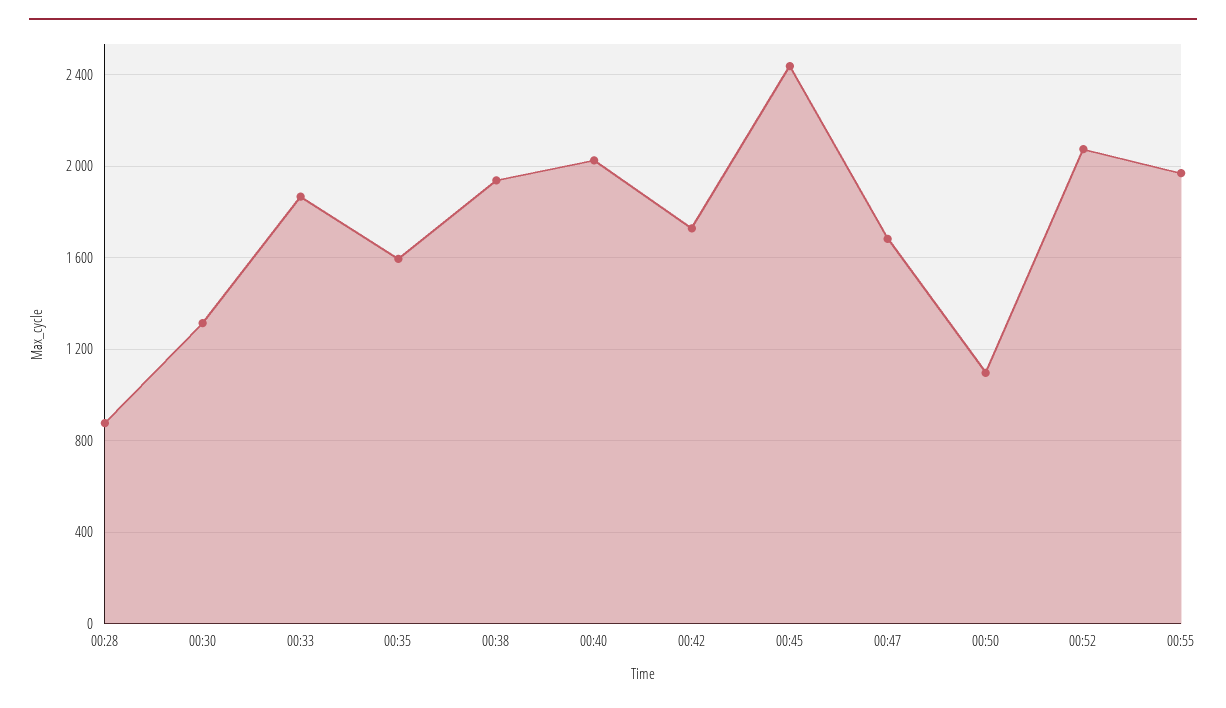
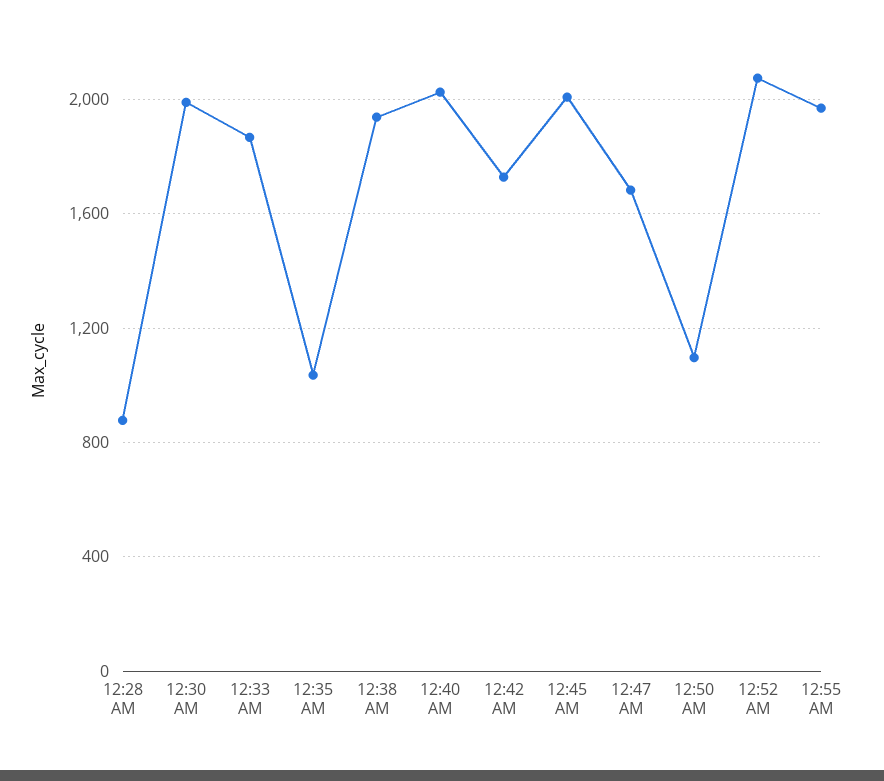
00:30: 1300 -> 2000
00:35: 1600 -> 1050
00:45: 2450 -> 2000

